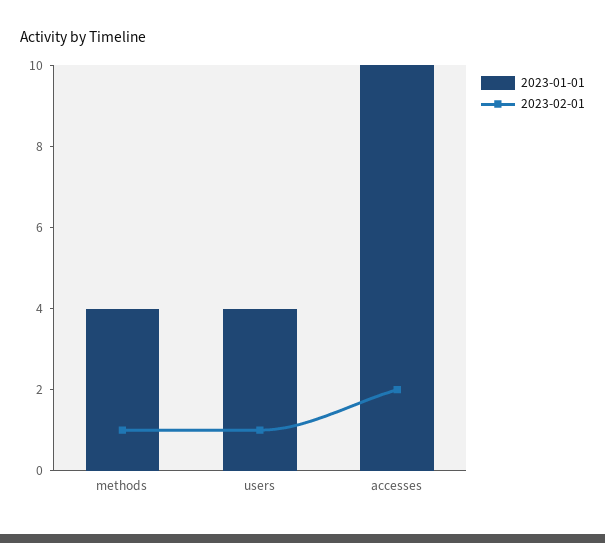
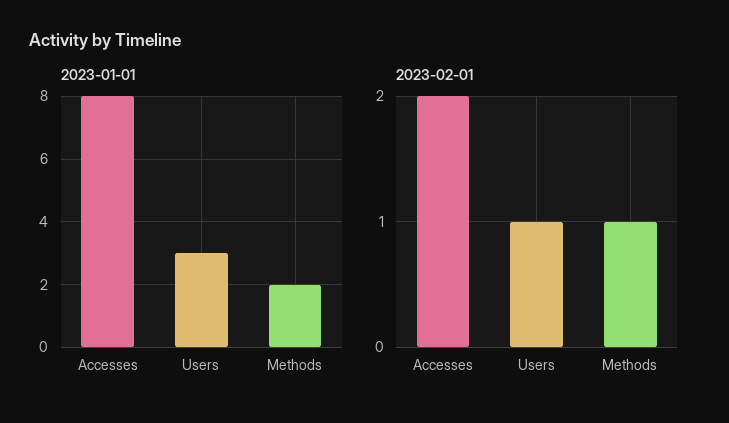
2023-01-01, methods: 4 -> 2
2023-01-01, users: 4 -> 3
2023-01-01, accesses: 10 -> 8

